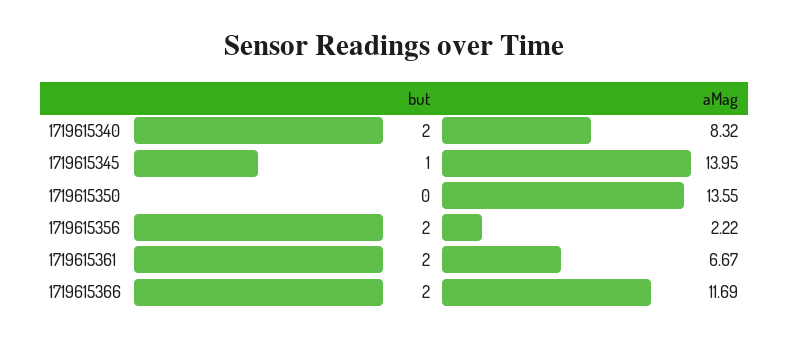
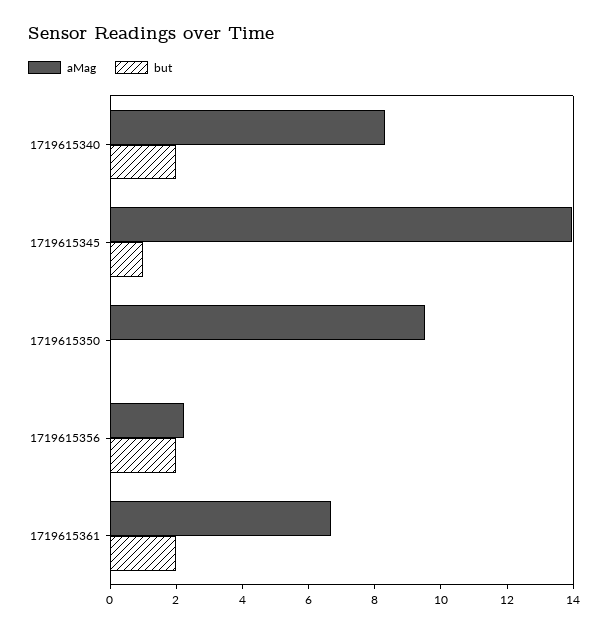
aMag, 1719615350: 13.55 -> 9.5
but, 1719615366: 2 -> none
aMag, 1719615366: 11.69 -> none

